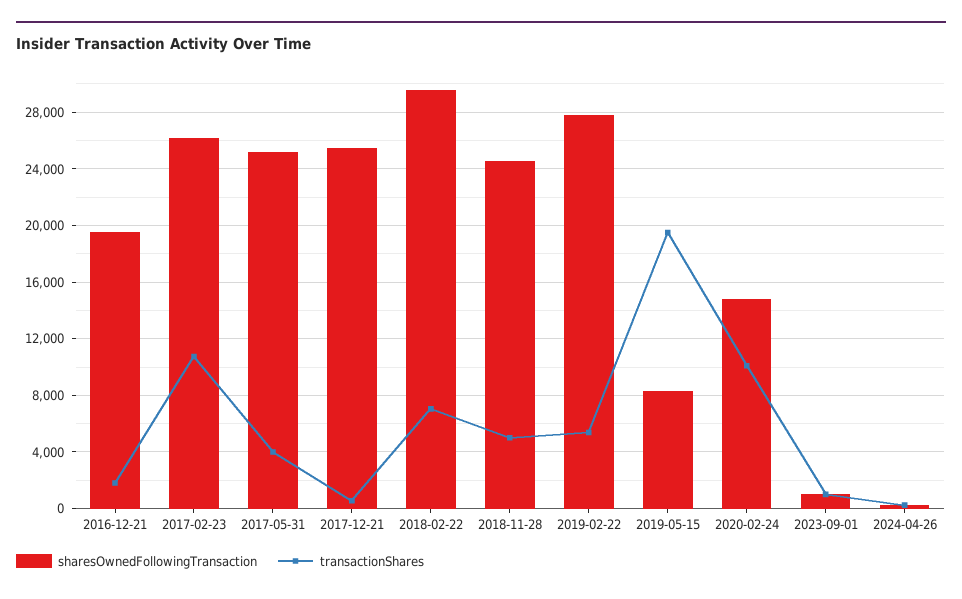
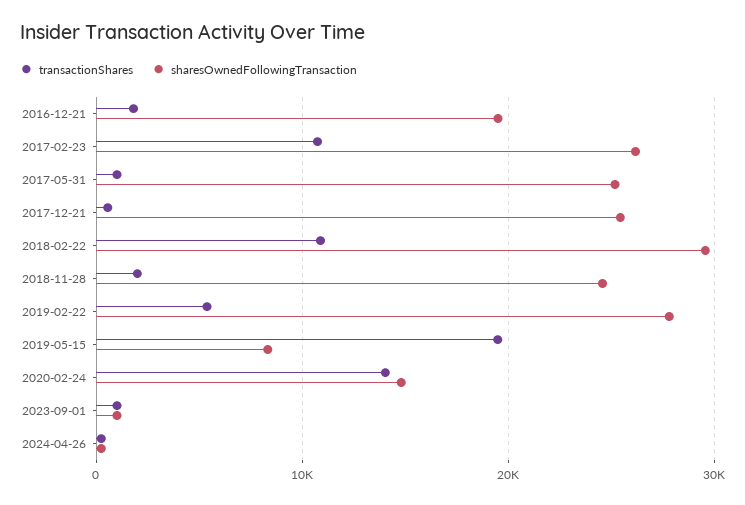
transactionShares, 2017-05-31: 4000 -> 1000
transactionShares, 2018-02-22: 7000 -> 11000
transactionShares, 2018-11-28: 5000 -> 2000
transactionShares, 2020-02-24: 10000 -> 14000

